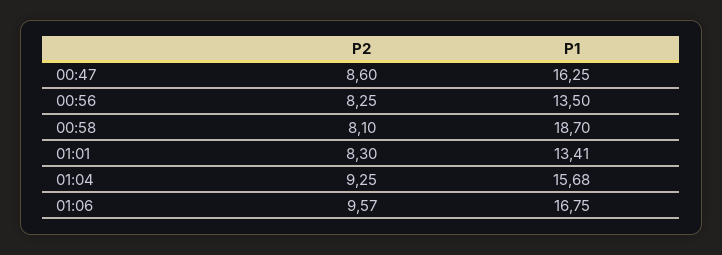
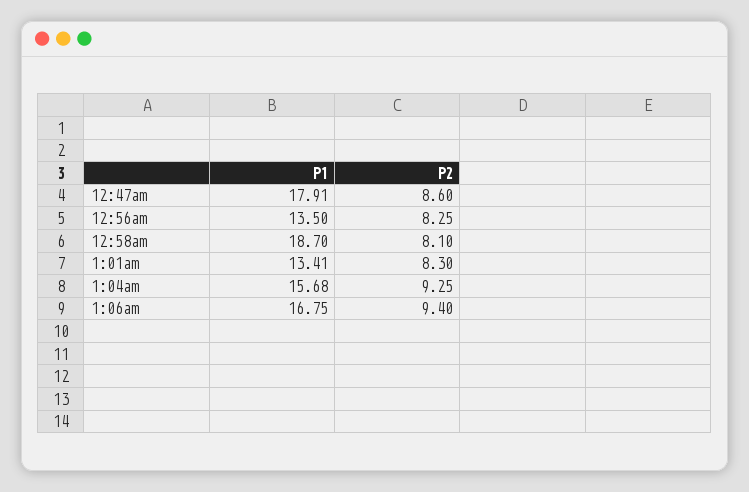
P1, 00:47: 16.25 -> 17.91
P2, 01:06: 9.57 -> 9.4

